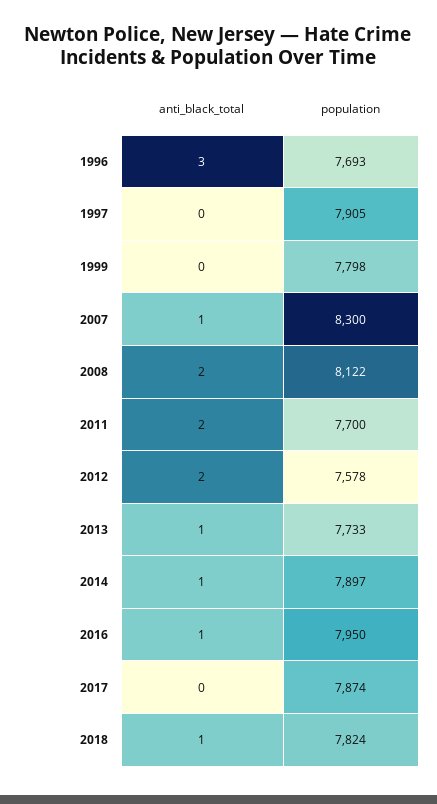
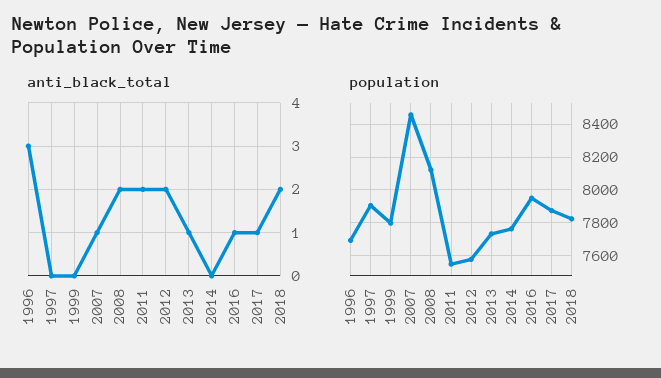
population, 2007: 8300 -> 8450
population, 2011: 7700 -> 7550
anti_black_total, 2014: 1 -> 0
population, 2014: 7897 -> 7750
anti_black_total, 2017: 0 -> 1
anti_black_total, 2018: 1 -> 2

